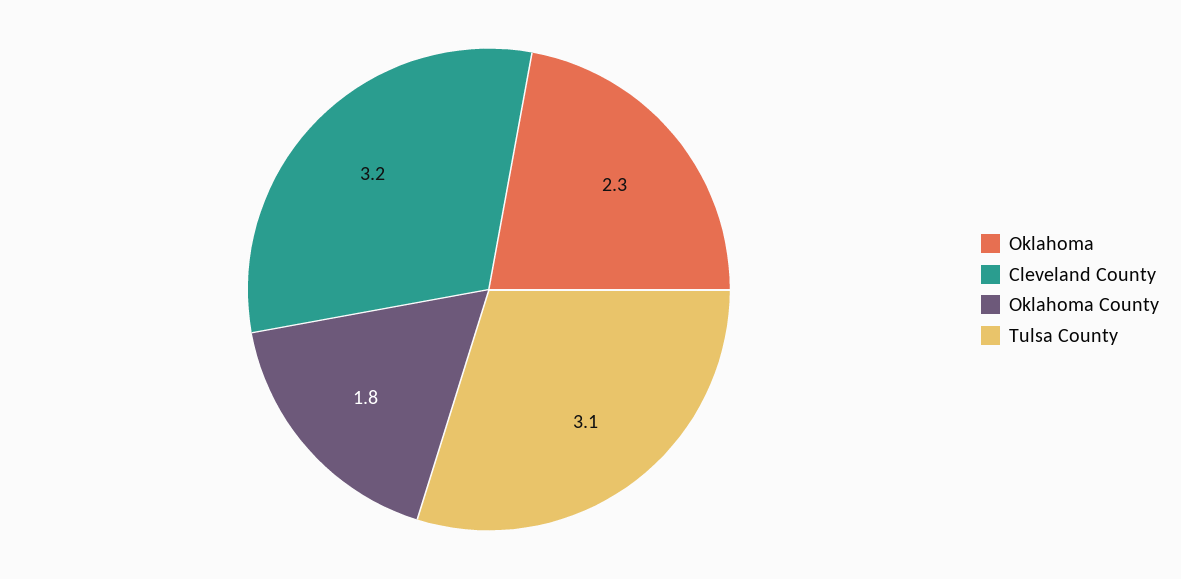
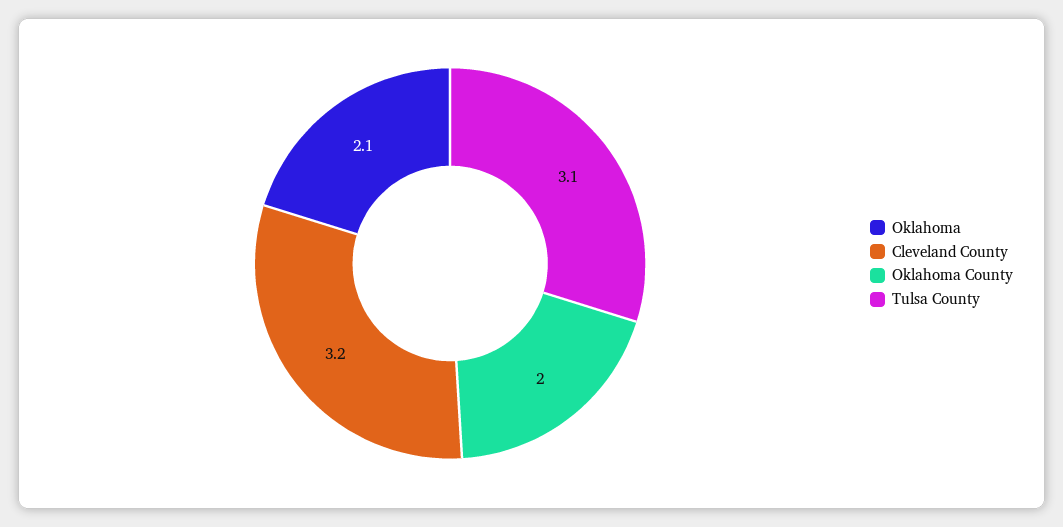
Oklahoma: 2.3 -> 2.1
Oklahoma County: 1.8 -> 2

